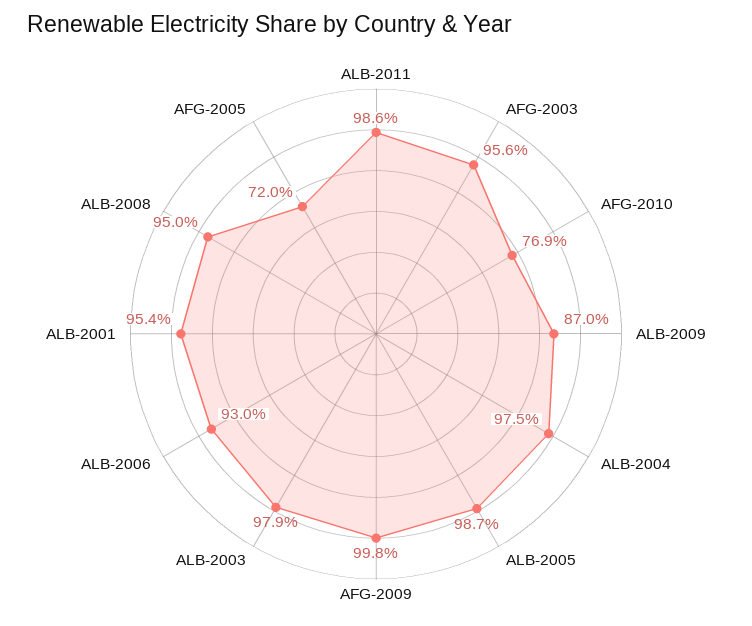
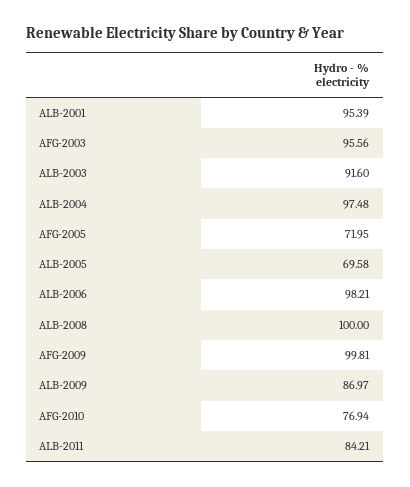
ALB-2011: 98.6 -> 84.21
ALB-2005: 98.7 -> 69.58
ALB-2003: 97.9 -> 91.6
ALB-2006: 93 -> 98.21
ALB-2008: 95 -> 100

